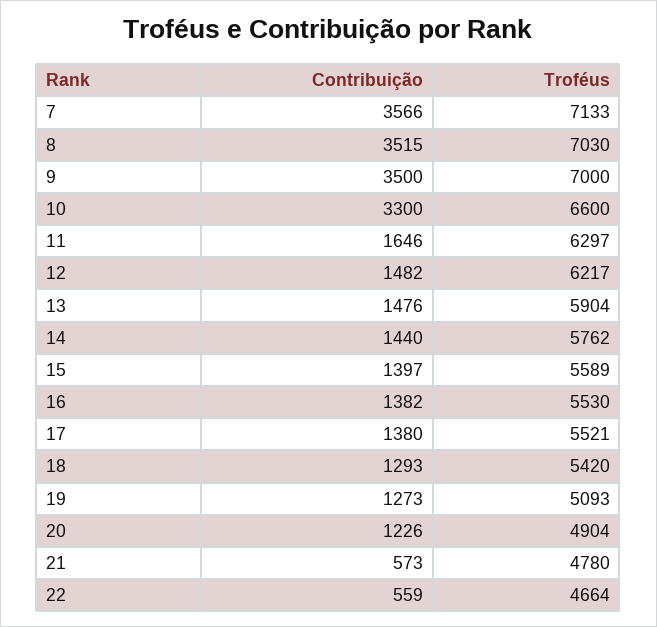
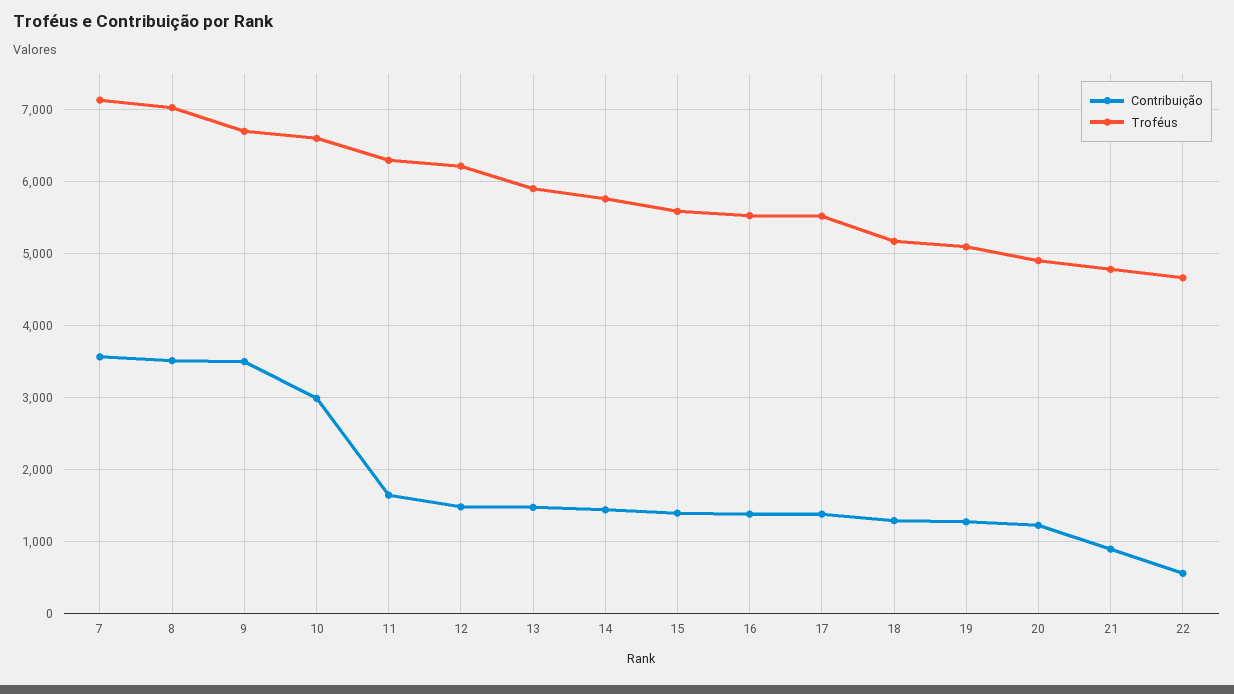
Troféus, 9: 7000 -> 6700
Contribuição, 10: 3300 -> 3000
Troféus, 18: 5420 -> 5200
Contribuição, 21: 573 -> 900

